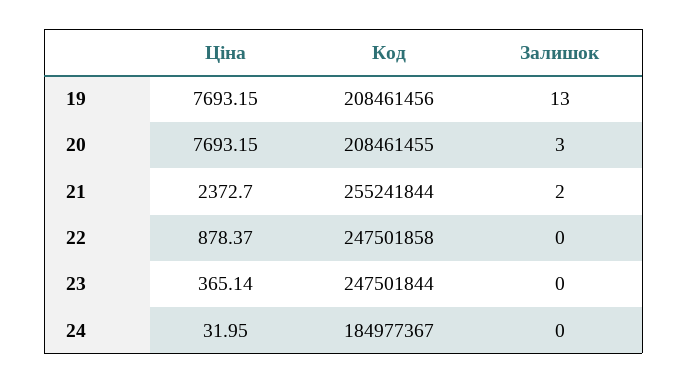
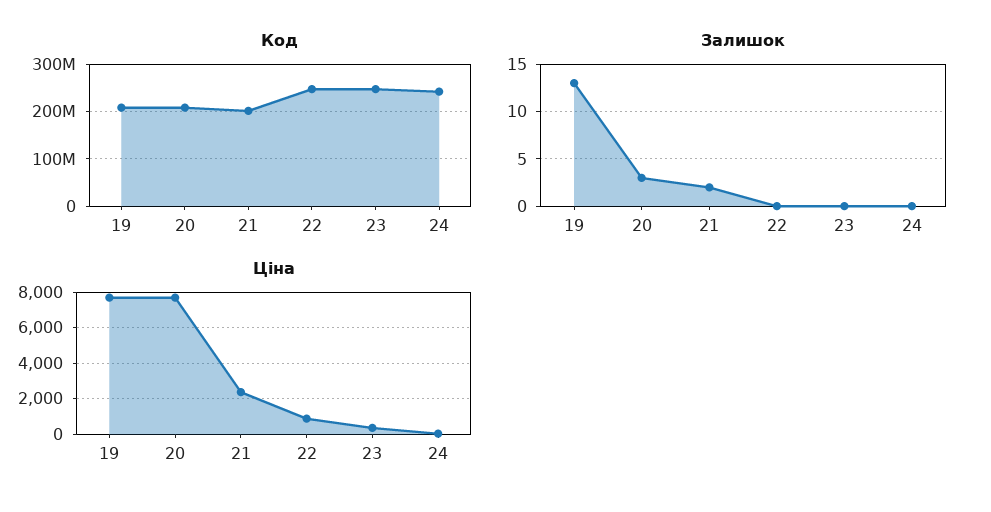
Код, 21: 255241844 -> 200000000
Код, 24: 184977367 -> 240000000

